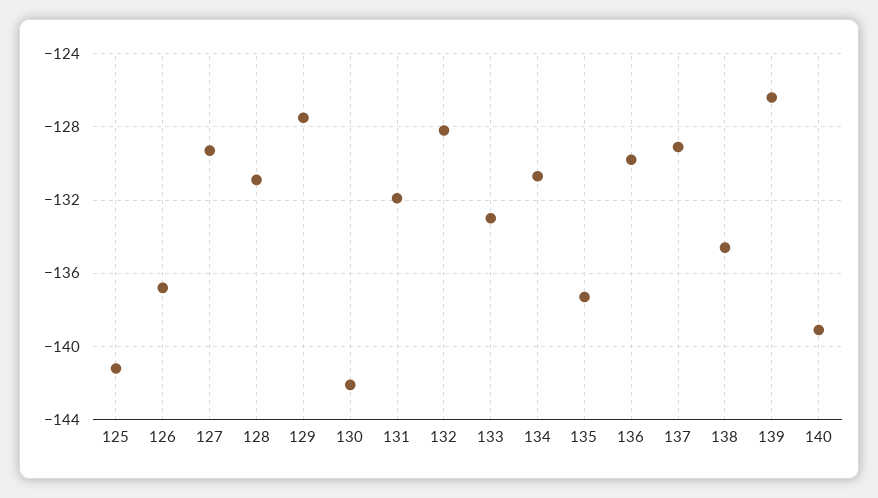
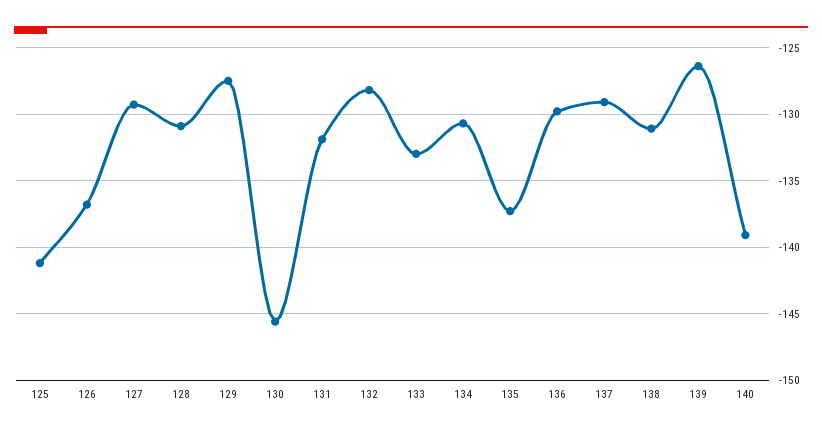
130: -142 -> -145.5
138: -134.5 -> -131

